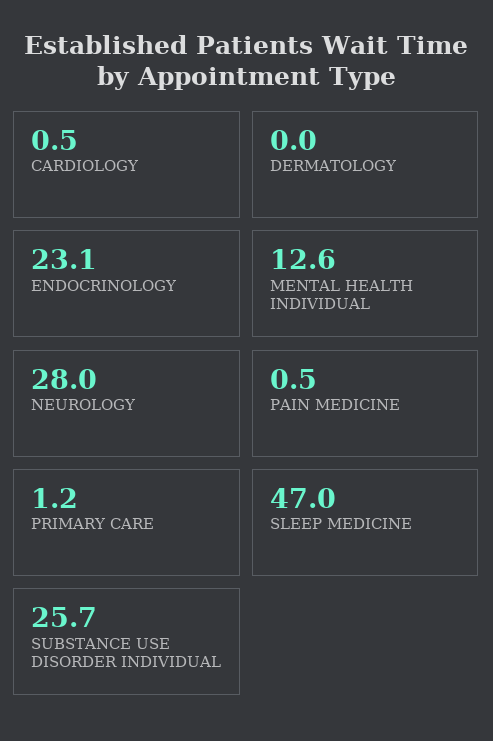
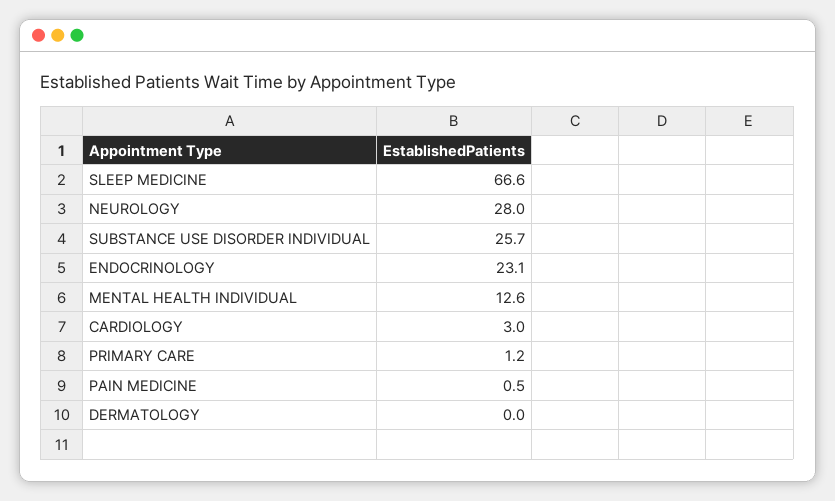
CARDIOLOGY: 0.5 -> 3
SLEEP MEDICINE: 47 -> 66.6

